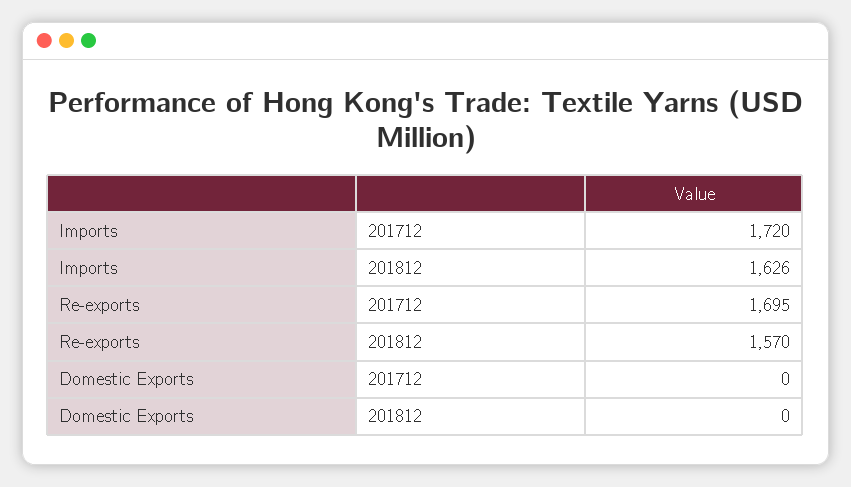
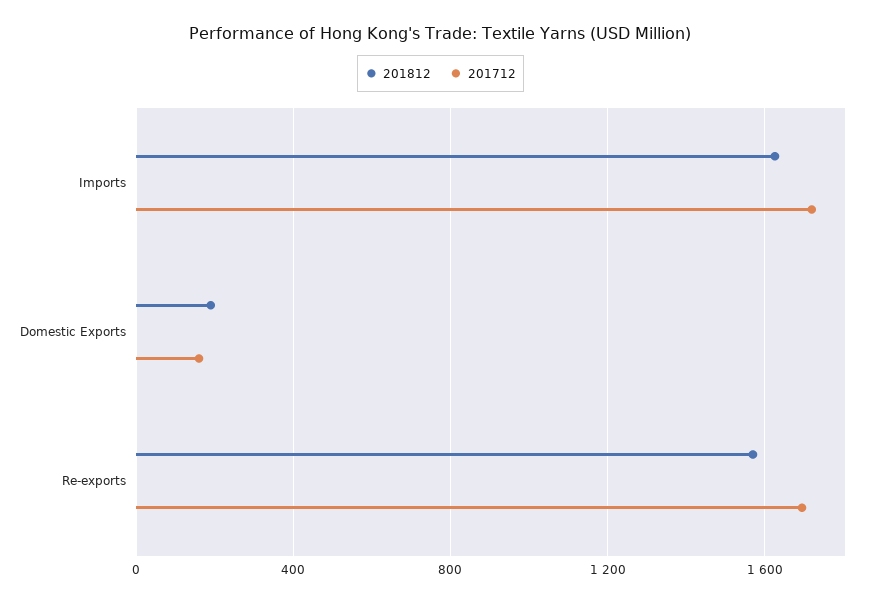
201712, Domestic Exports: 0 -> 150
201812, Domestic Exports: 0 -> 200

